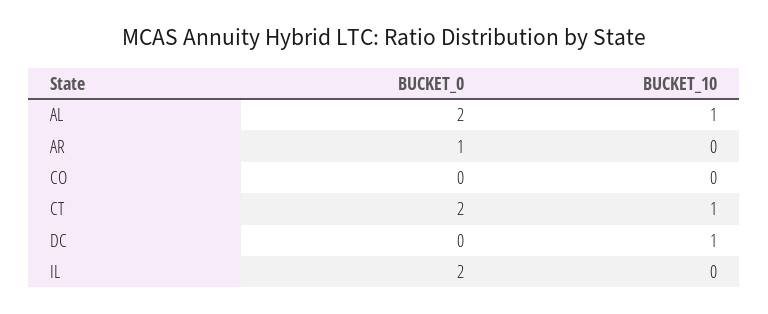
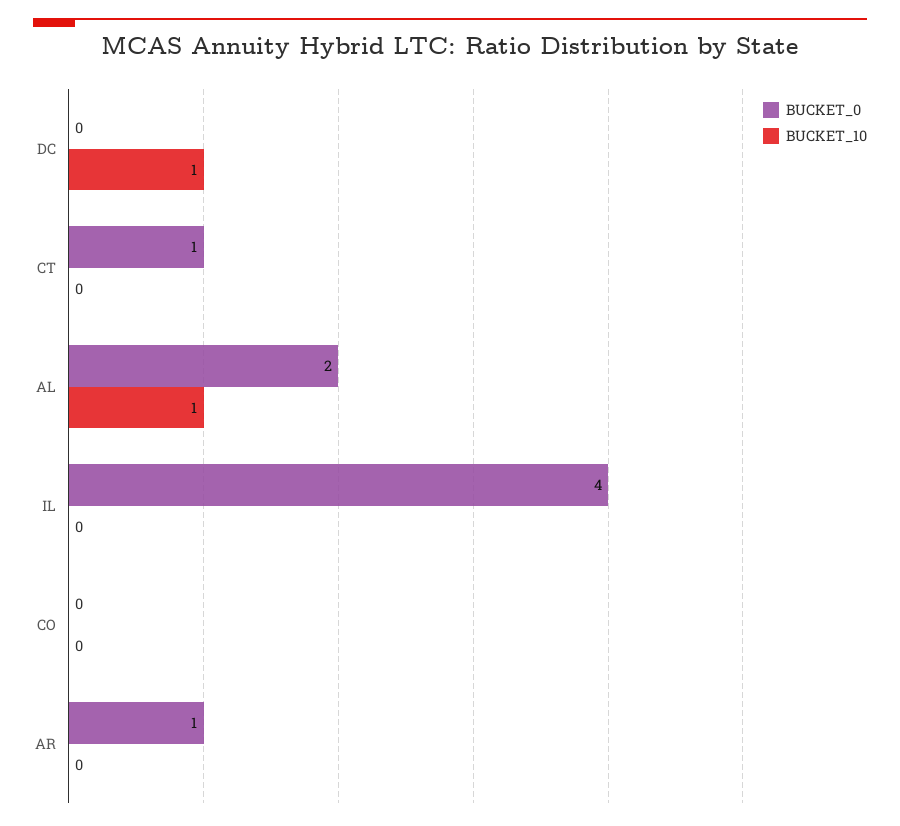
BUCKET_0, CT: 2 -> 1
BUCKET_10, CT: 1 -> 0
BUCKET_0, IL: 2 -> 4

